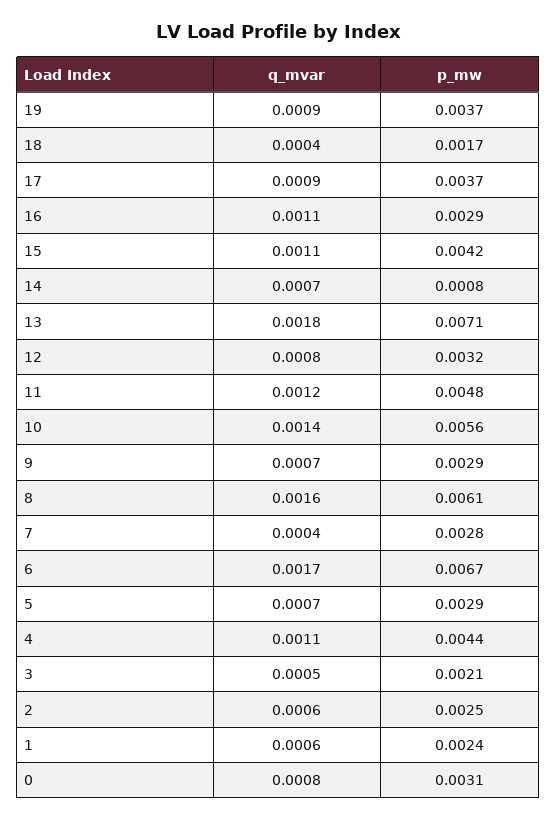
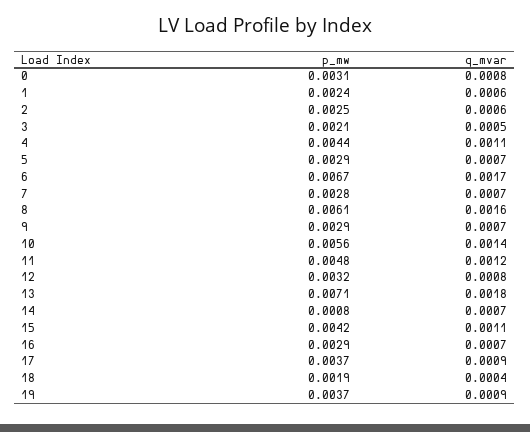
p_mw, 18: 0.0017 -> 0.0019
q_mvar, 16: 0.0011 -> 0.0007
q_mvar, 7: 0.0004 -> 0.0007

